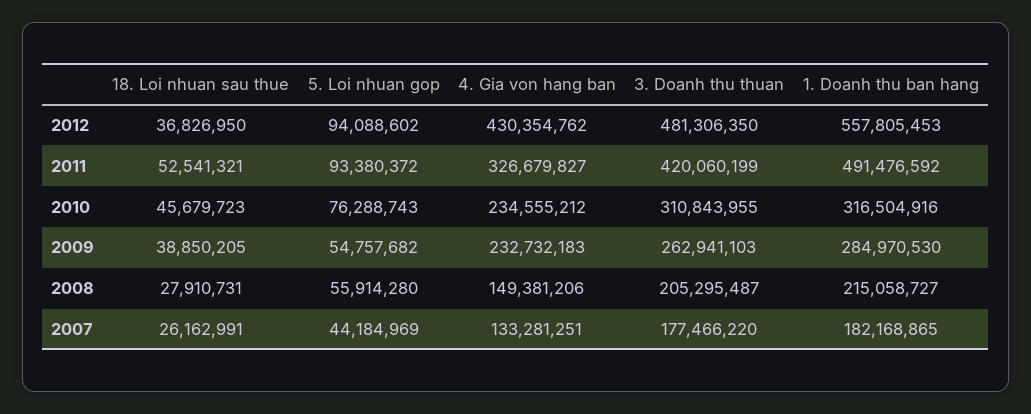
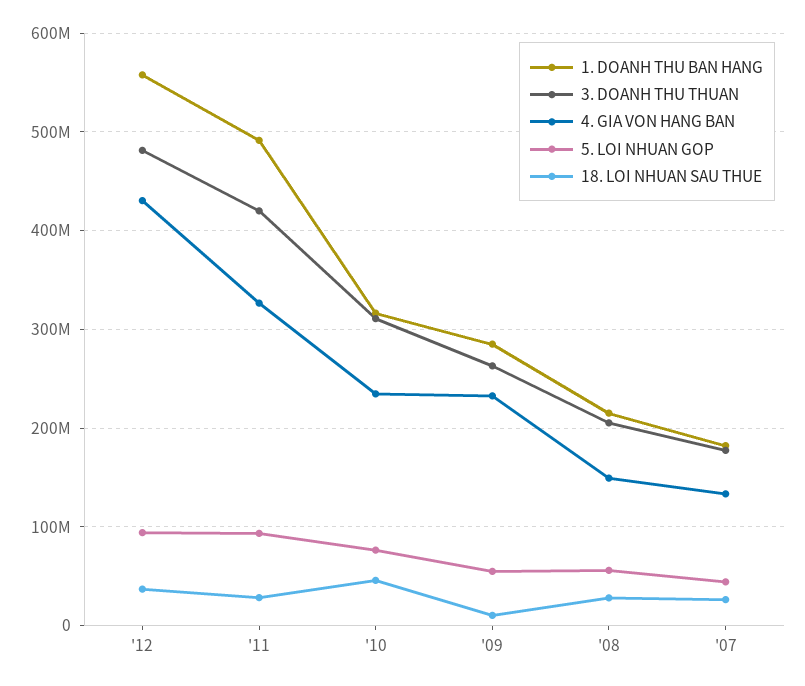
18. Loi nhuan sau thue, 2011: 52541321 -> 30000000
18. Loi nhuan sau thue, 2009: 38850205 -> 10000000

